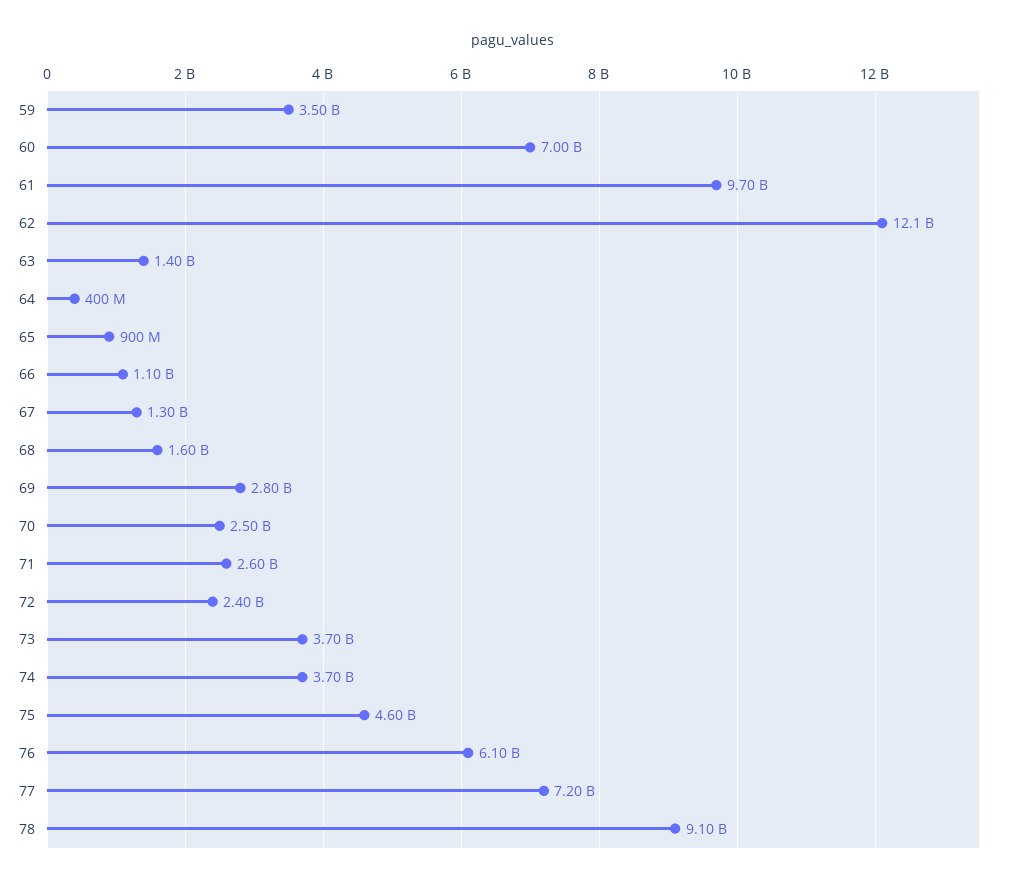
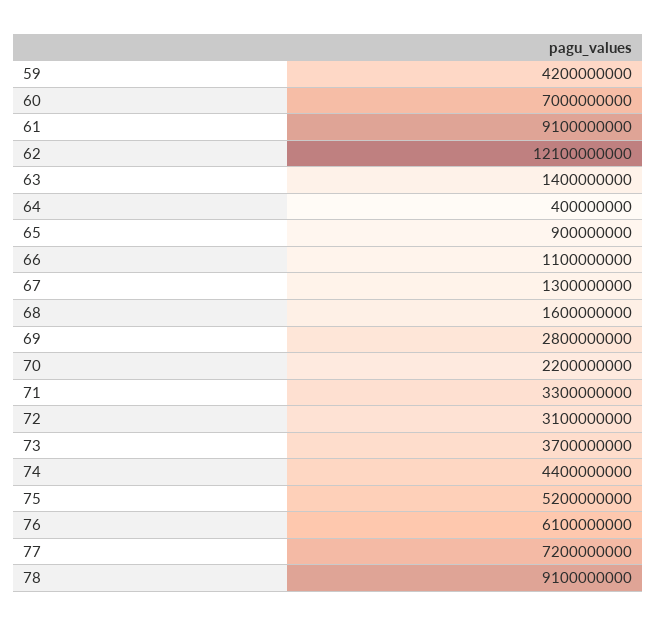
59: 3500000000 -> 4200000000
61: 9700000000 -> 9100000000
70: 2500000000 -> 2200000000
71: 2600000000 -> 3300000000
72: 2400000000 -> 3100000000
74: 3700000000 -> 4400000000
75: 4600000000 -> 5200000000

